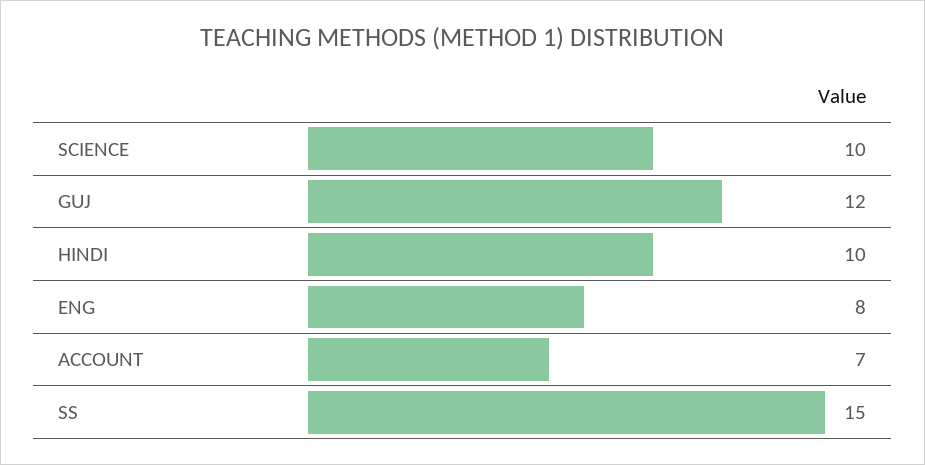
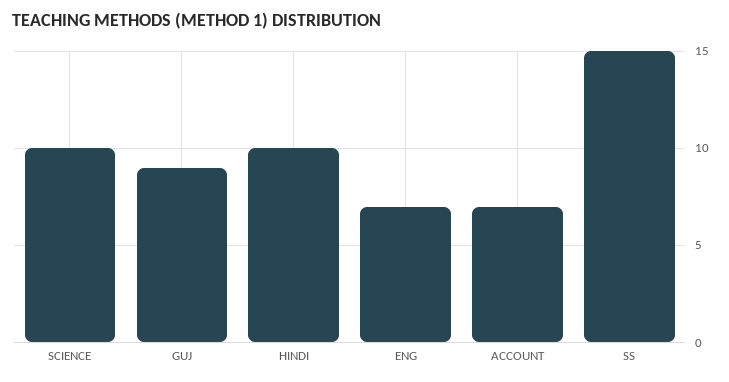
GUJ: 12 -> 9
ENG: 8 -> 7

